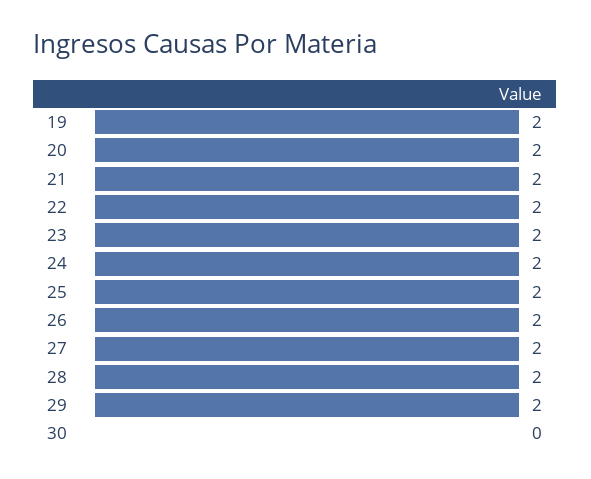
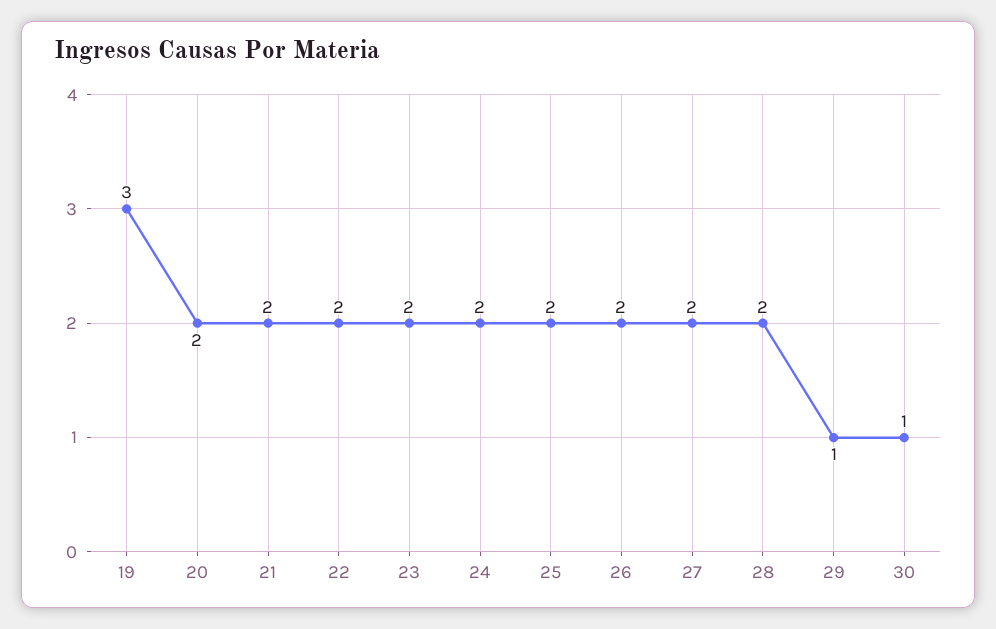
19: 2 -> 3
29: 2 -> 1
30: 0 -> 1

